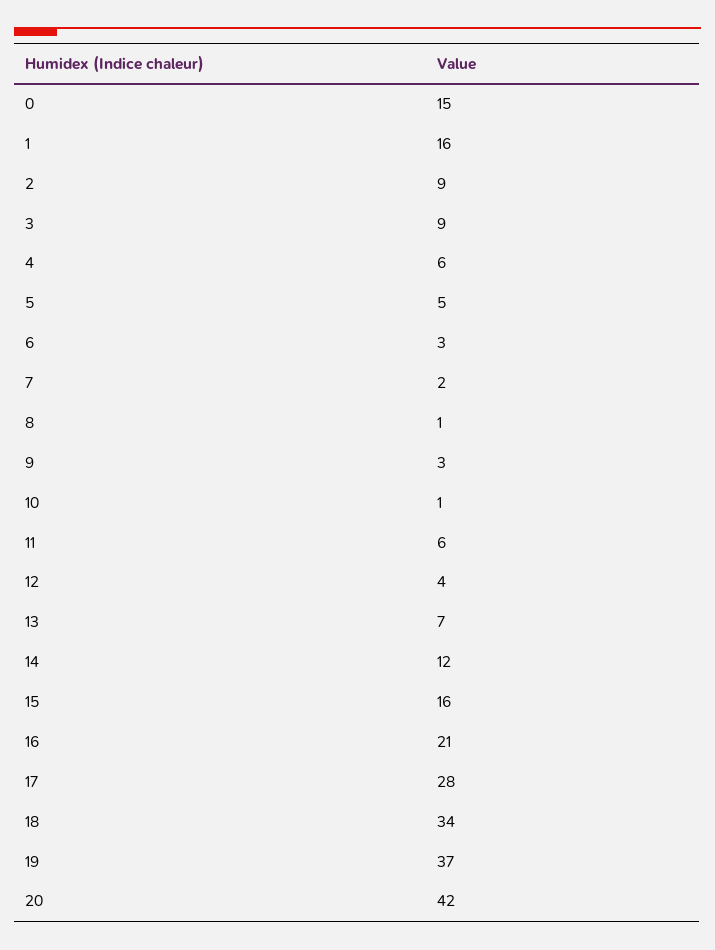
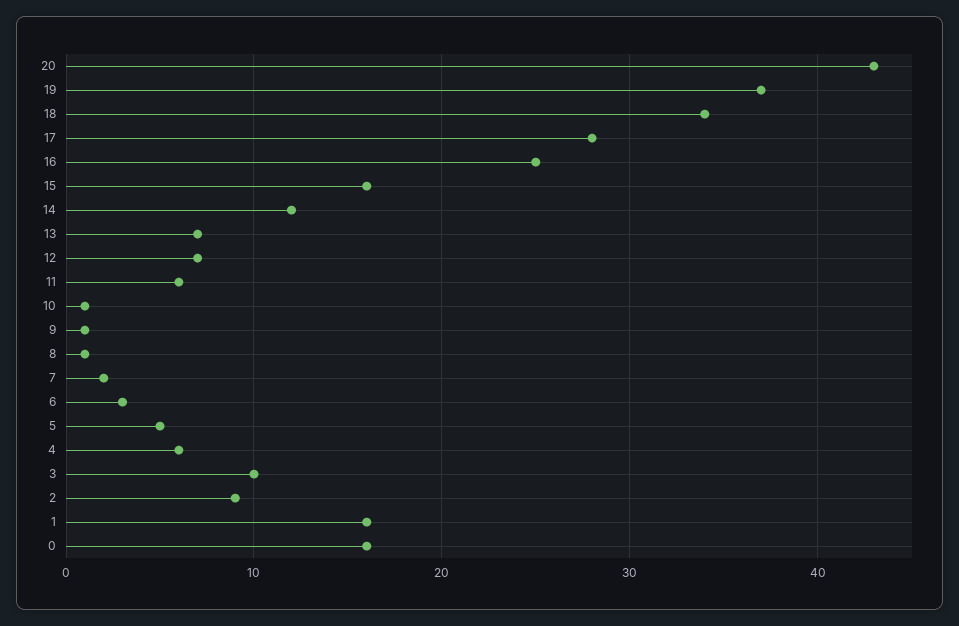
0: 15 -> 16
3: 9 -> 10
9: 3 -> 1
12: 4 -> 7
16: 21 -> 25
20: 42 -> 43

